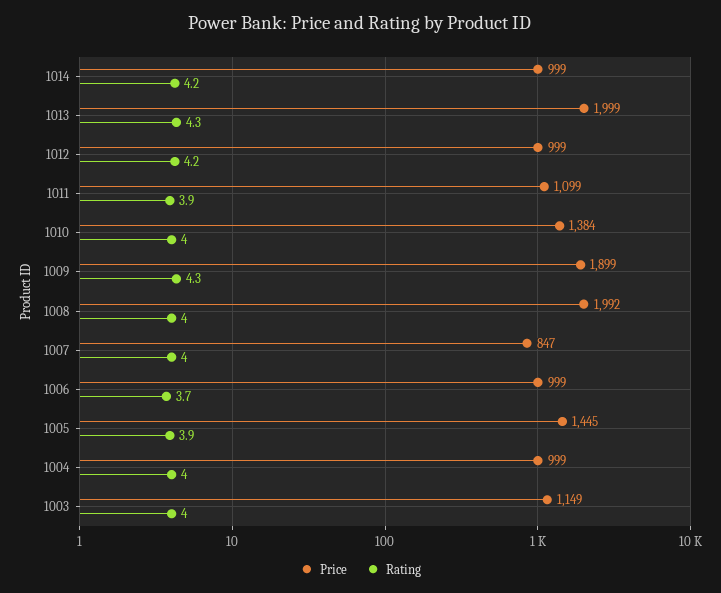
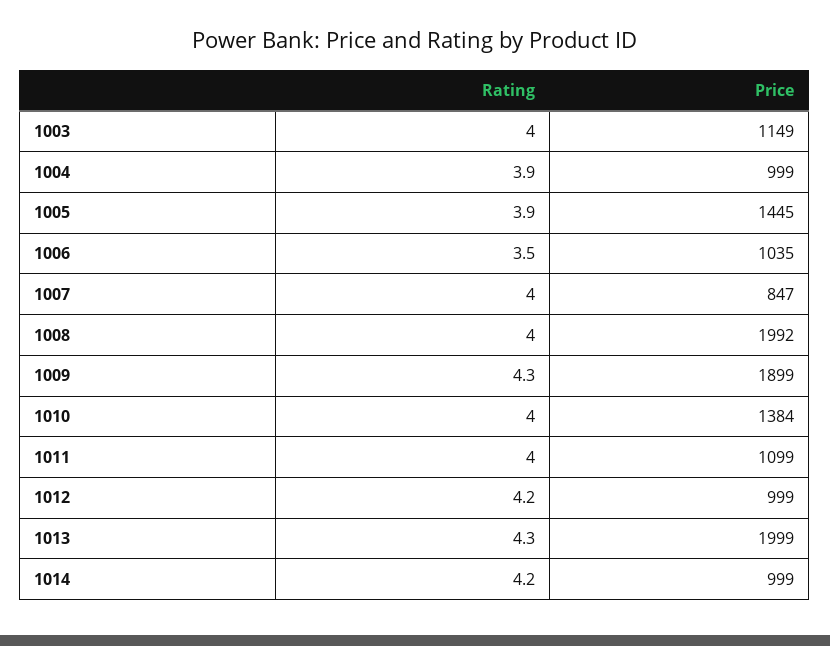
Rating, 1011: 3.9 -> 4
Price, 1006: 999 -> 1035
Rating, 1006: 3.7 -> 3.5
Rating, 1004: 4 -> 3.9

